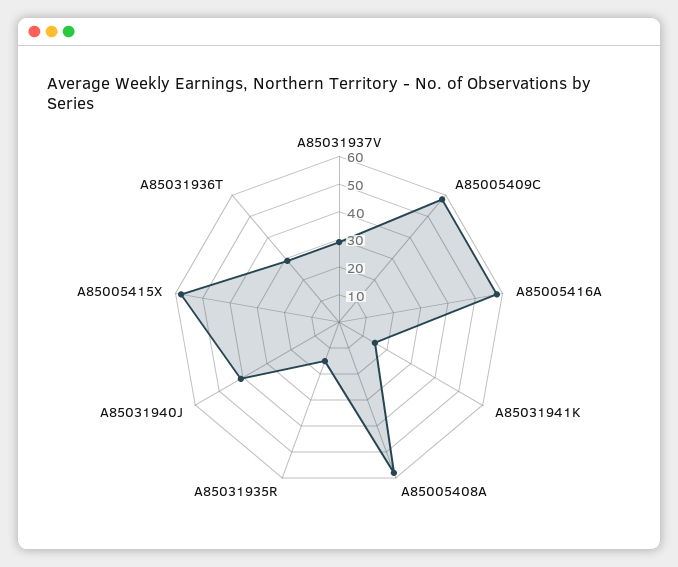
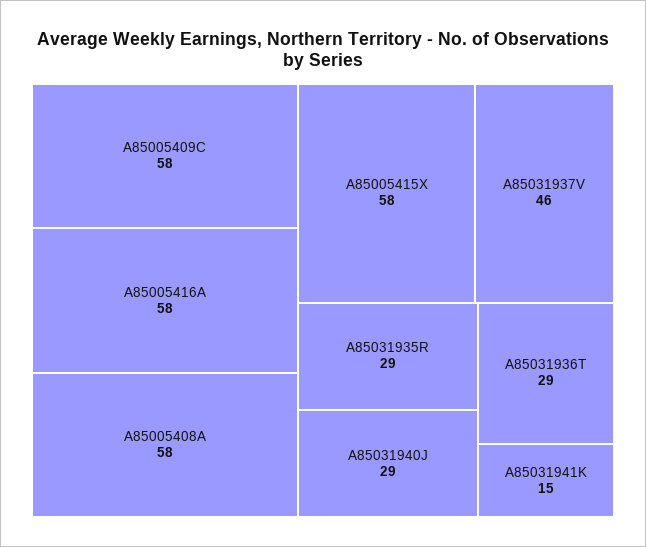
A85031937V: 30 -> 46
A85031935R: 15 -> 29
A85031940J: 40 -> 29

